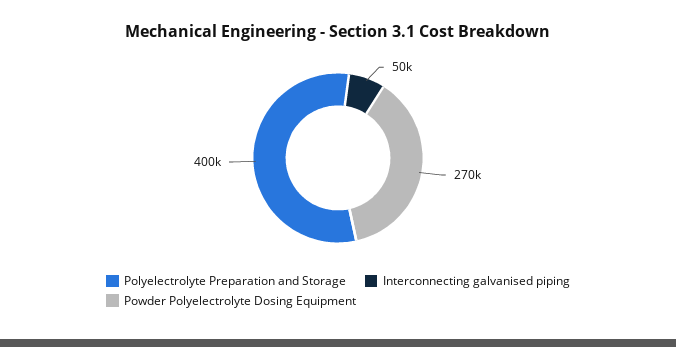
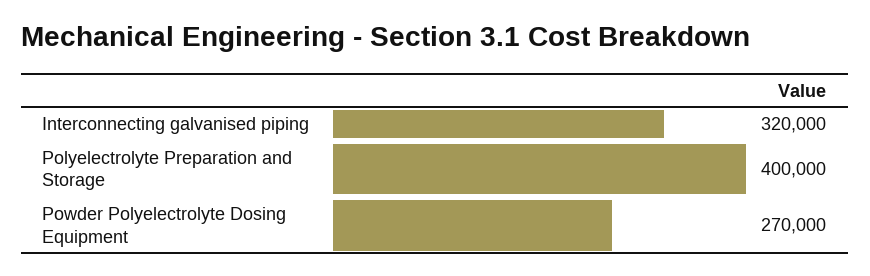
Interconnecting galvanised piping: 50000 -> 320000

